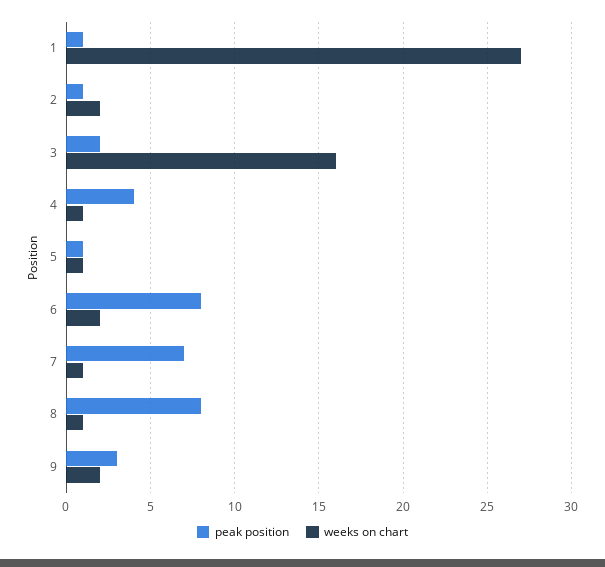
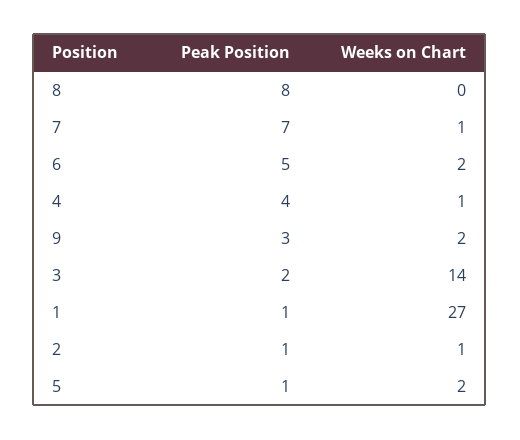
weeks on chart, 2: 2 -> 1
weeks on chart, 3: 16 -> 14
weeks on chart, 5: 1 -> 2
peak position, 6: 8 -> 5
weeks on chart, 8: 1 -> 0

